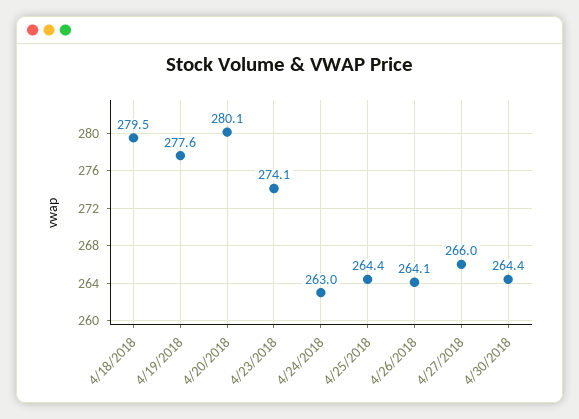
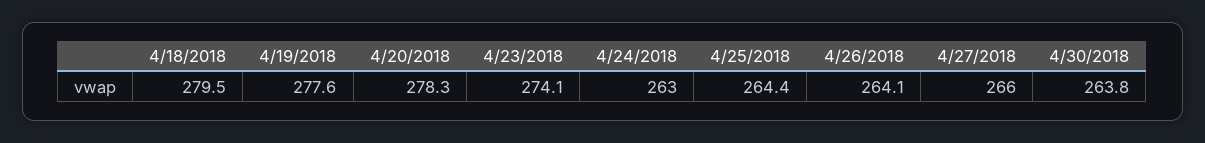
4/20/2018: 280.1 -> 278.3
4/30/2018: 264.4 -> 263.8

